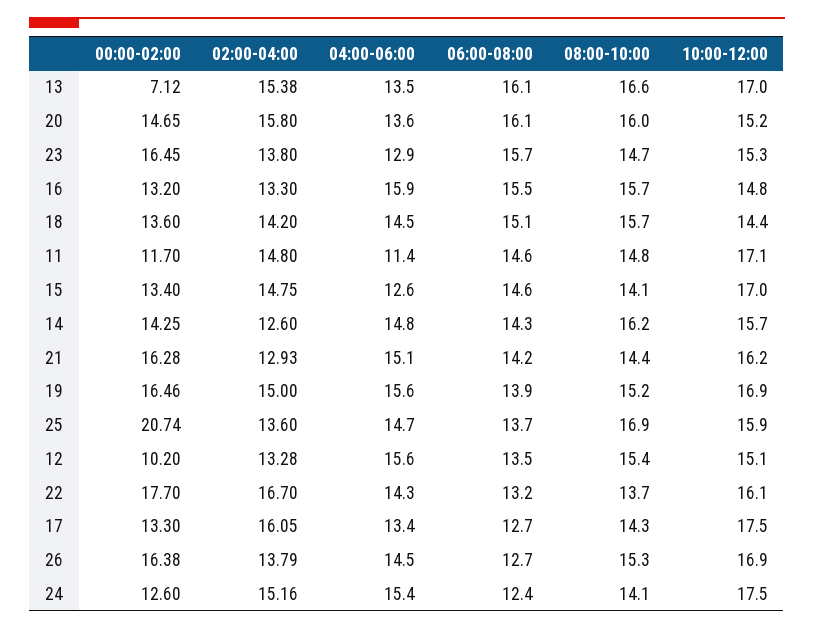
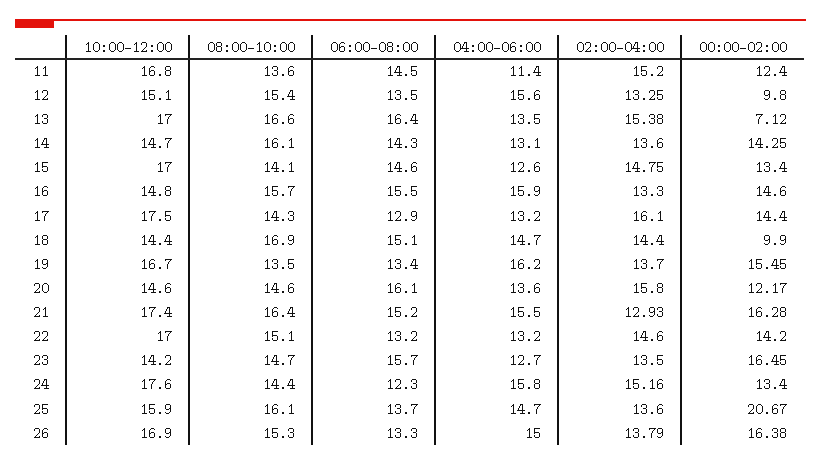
06:00-08:00, 13: 16.1 -> 16.4
00:00-02:00, 20: 14.65 -> 12.17
08:00-10:00, 20: 16 -> 14.6
10:00-12:00, 20: 15.2 -> 14.6
02:00-04:00, 23: 13.8 -> 13.5
04:00-06:00, 23: 12.9 -> 12.7
10:00-12:00, 23: 15.3 -> 14.2
00:00-02:00, 16: 13.2 -> 14.6
00:00-02:00, 18: 13.6 -> 9.9
02:00-04:00, 18: 14.2 -> 14.4
04:00-06:00, 18: 14.5 -> 14.7
08:00-10:00, 18: 15.7 -> 16.9
00:00-02:00, 11: 11.7 -> 12.4
02:00-04:00, 11: 14.8 -> 15.2
06:00-08:00, 11: 14.6 -> 14.5
08:00-10:00, 11: 14.8 -> 13.6
10:00-12:00, 11: 17.1 -> 16.8
02:00-04:00, 14: 12.6 -> 13.6
04:00-06:00, 14: 14.8 -> 13.1
08:00-10:00, 14: 16.2 -> 16.1
10:00-12:00, 14: 15.7 -> 14.7
04:00-06:00, 21: 15.1 -> 15.5
06:00-08:00, 21: 14.2 -> 15.2
08:00-10:00, 21: 14.4 -> 16.4
10:00-12:00, 21: 16.2 -> 17.4
00:00-02:00, 19: 16.46 -> 15.45
02:00-04:00, 19: 15 -> 13.7
04:00-06:00, 19: 15.6 -> 16.2
06:00-08:00, 19: 13.9 -> 13.4
08:00-10:00, 19: 15.2 -> 13.5
10:00-12:00, 19: 16.9 -> 16.7
00:00-02:00, 25: 20.74 -> 20.67
08:00-10:00, 25: 16.9 -> 16.1
00:00-02:00, 12: 10.2 -> 9.8
02:00-04:00, 12: 13.28 -> 13.25
00:00-02:00, 22: 17.7 -> 14.2
02:00-04:00, 22: 16.7 -> 14.6
04:00-06:00, 22: 14.3 -> 13.2
08:00-10:00, 22: 13.7 -> 15.1
10:00-12:00, 22: 16.1 -> 17
00:00-02:00, 17: 13.3 -> 14.4
02:00-04:00, 17: 16.05 -> 16.1
04:00-06:00, 17: 13.4 -> 13.2
06:00-08:00, 17: 12.7 -> 12.9
04:00-06:00, 26: 14.5 -> 15
06:00-08:00, 26: 12.7 -> 13.3
00:00-02:00, 24: 12.6 -> 13.4
04:00-06:00, 24: 15.4 -> 15.8
06:00-08:00, 24: 12.4 -> 12.3
08:00-10:00, 24: 14.1 -> 14.4
10:00-12:00, 24: 17.5 -> 17.6

